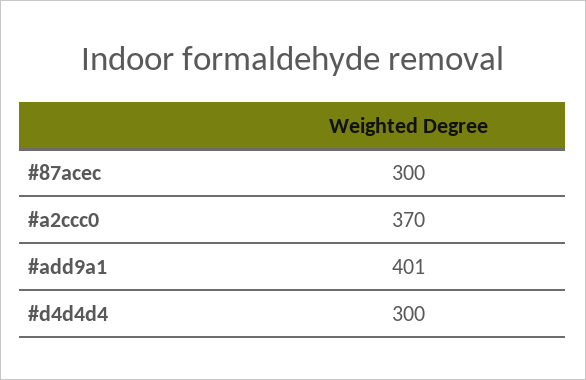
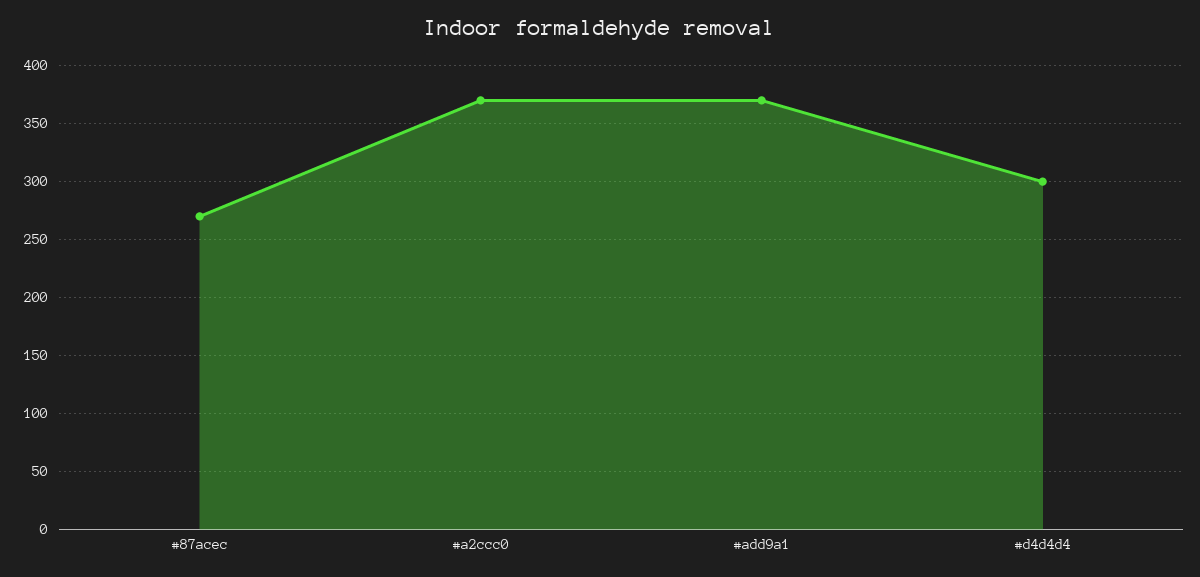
#87acec: 300 -> 270
#add9a1: 401 -> 370

